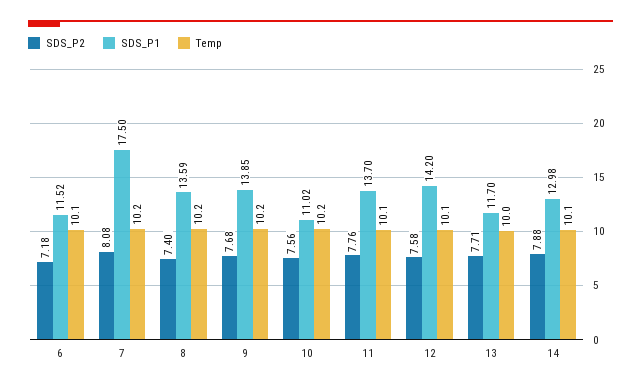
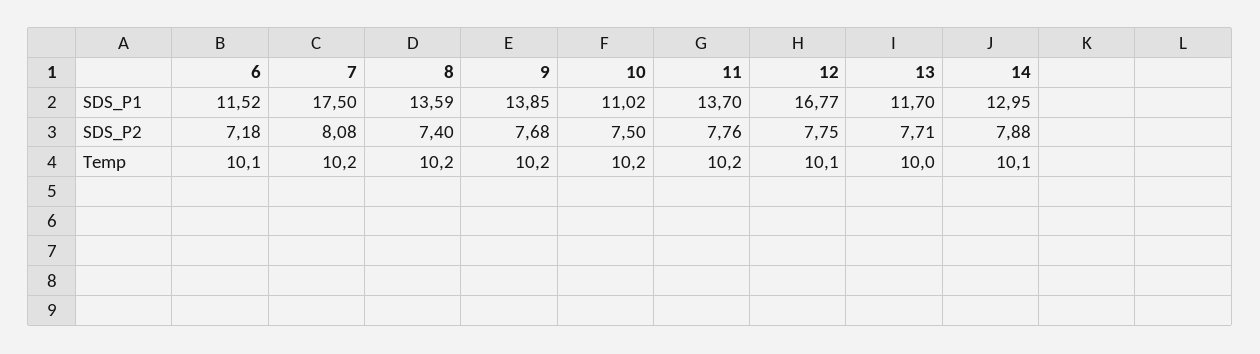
SDS_P2, 10: 7.56 -> 7.5
Temp, 11: 10.1 -> 10.2
SDS_P2, 12: 7.58 -> 7.75
SDS_P1, 12: 14.2 -> 16.77
SDS_P1, 14: 12.98 -> 12.95

